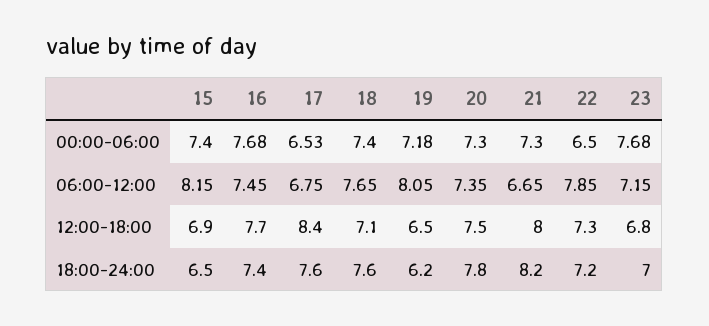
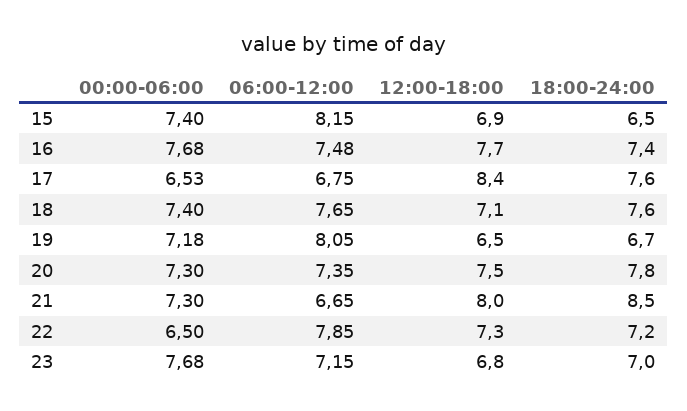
16, 06:00-12:00: 7.45 -> 7.48
19, 18:00-24:00: 6.2 -> 6.7
21, 18:00-24:00: 8.2 -> 8.5

